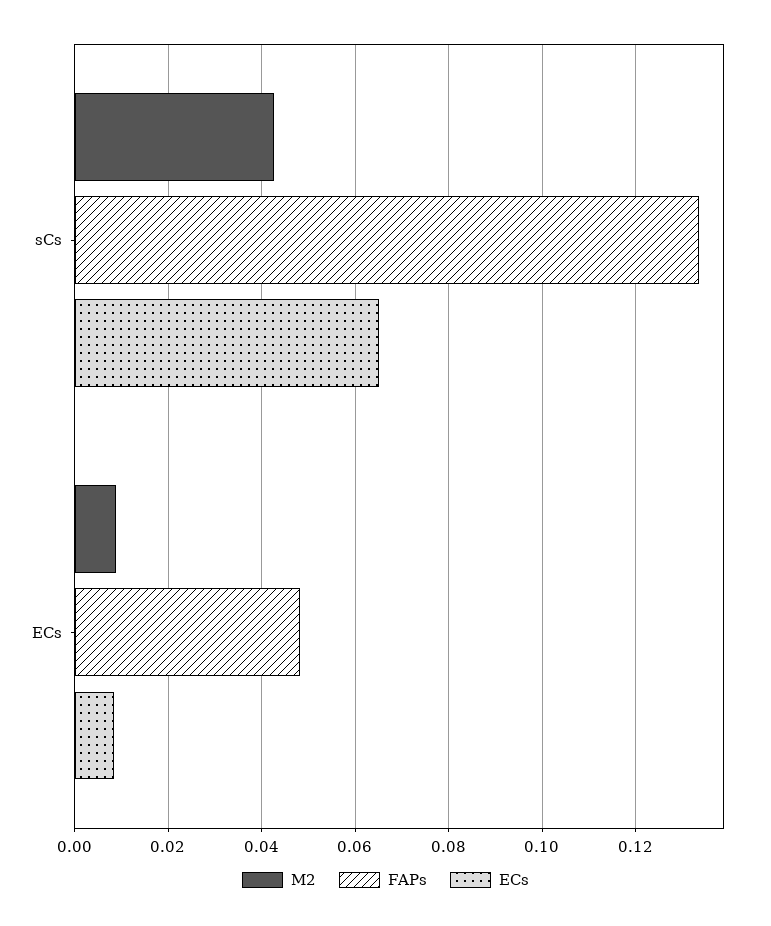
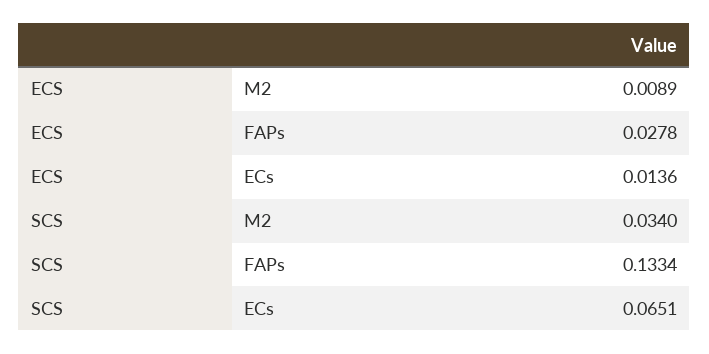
M2, sCs: 0.042 -> 0.034
FAPs, ECs: 0.048 -> 0.0278
ECs, ECs: 0.008 -> 0.0136

